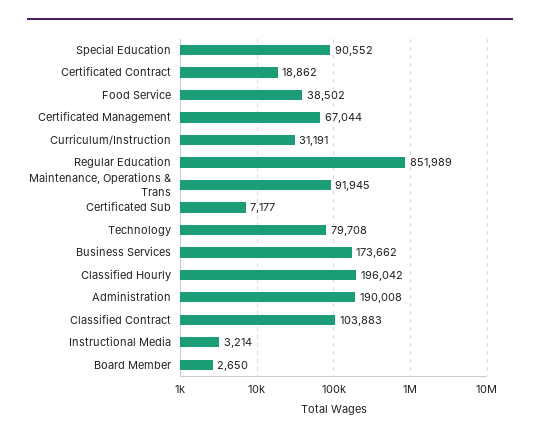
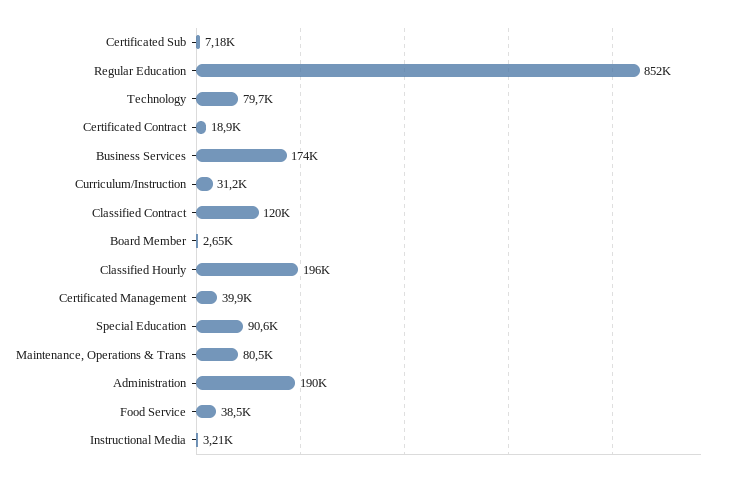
Certificated Management: 67044 -> 39900
Maintenance, Operations & Trans: 91945 -> 80500
Classified Contract: 103883 -> 120000

